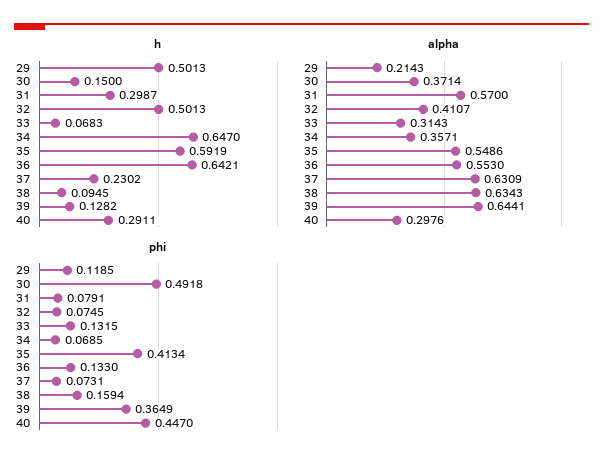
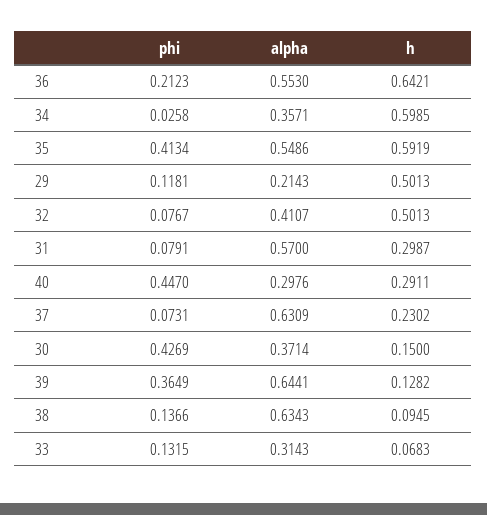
h, 34: 0.647 -> 0.5985
phi, 29: 0.1185 -> 0.1181
phi, 30: 0.4918 -> 0.4269
phi, 32: 0.0745 -> 0.0767
phi, 34: 0.0685 -> 0.0258
phi, 36: 0.133 -> 0.2123
phi, 38: 0.1594 -> 0.1366

